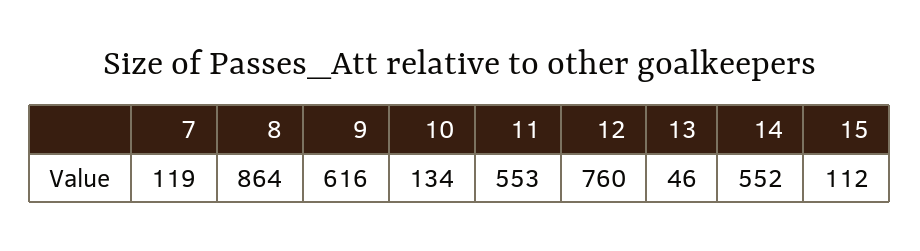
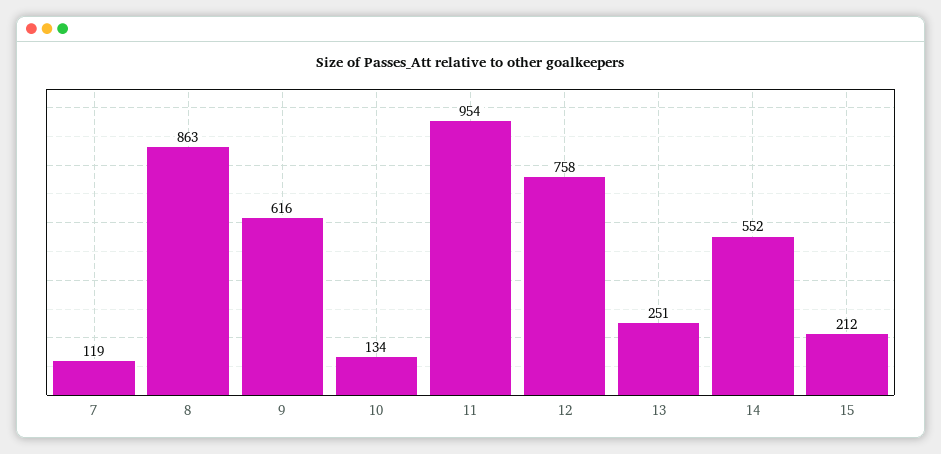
8: 864 -> 863
11: 553 -> 954
12: 760 -> 758
13: 46 -> 251
15: 112 -> 212

